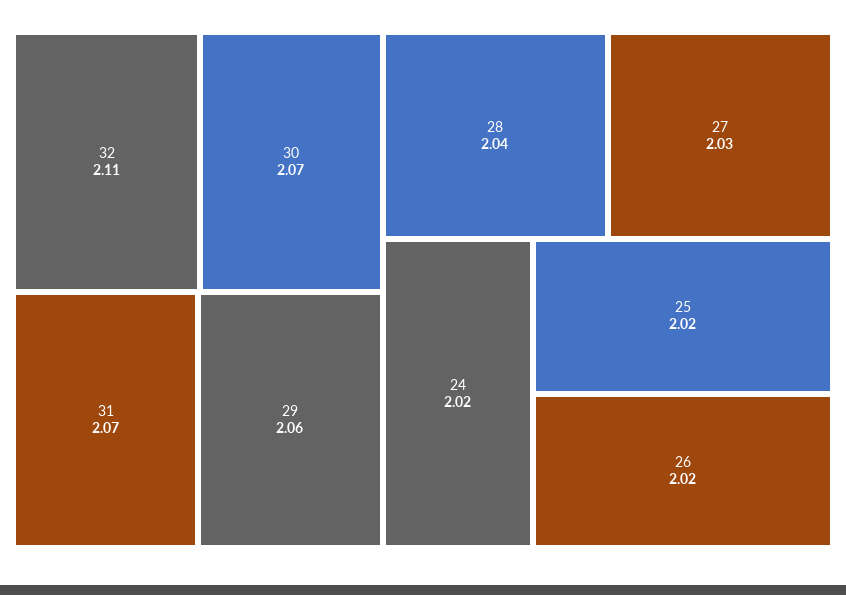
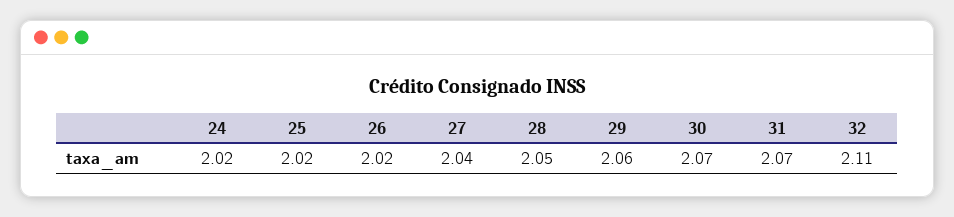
28: 2.04 -> 2.05
27: 2.03 -> 2.04

